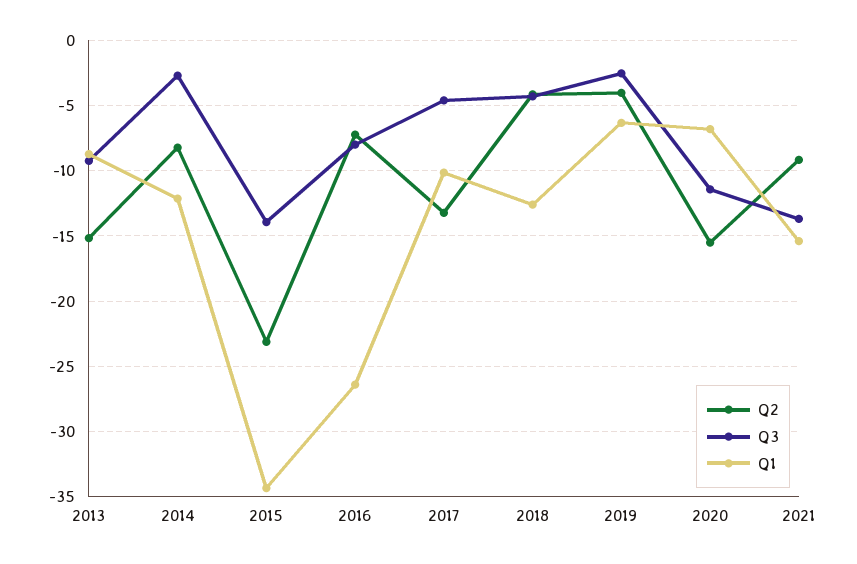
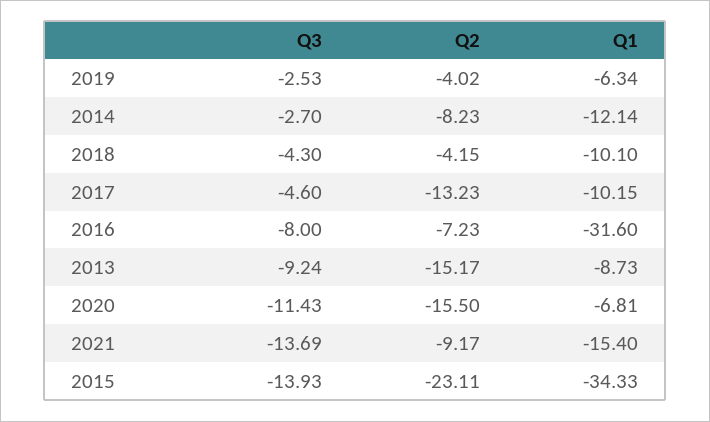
Q1, 2016: -26.5 -> -31.6
Q1, 2018: -12.5 -> -10.1

